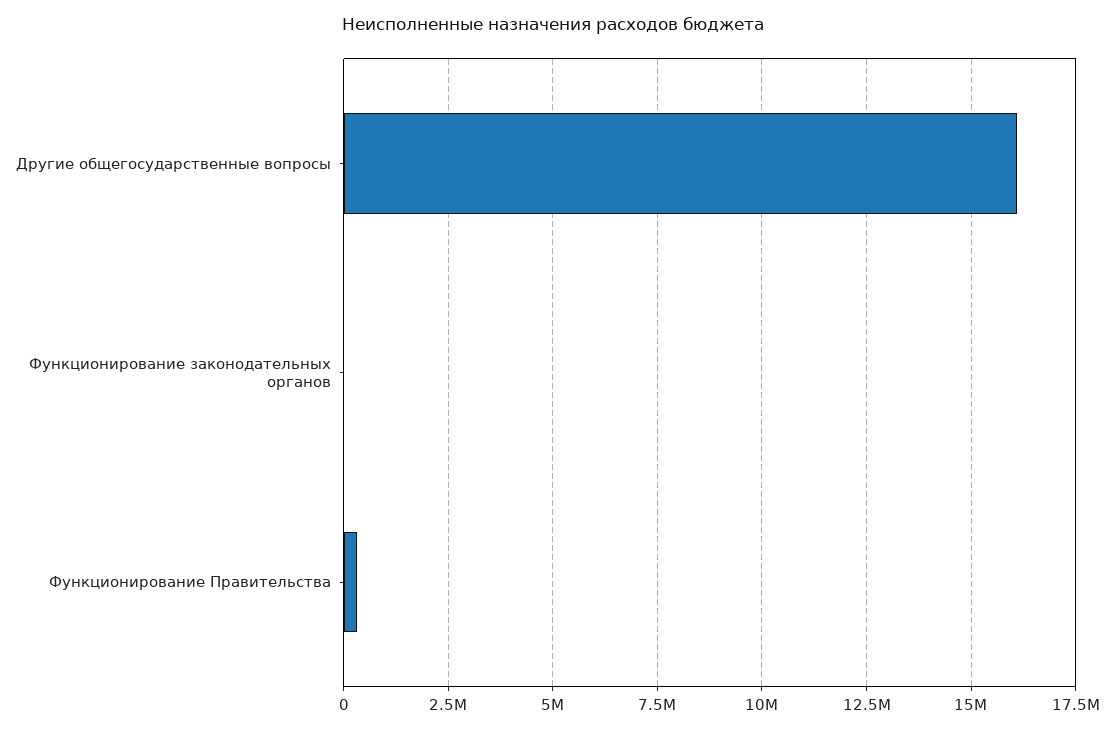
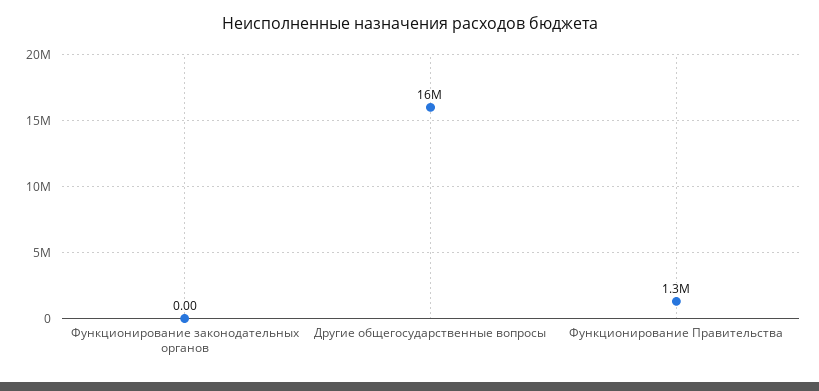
Функционирование Правительства: 250000 -> 1300000

